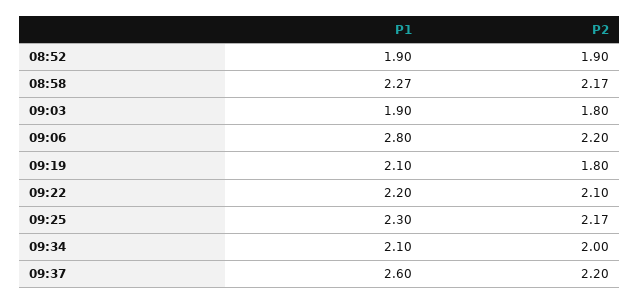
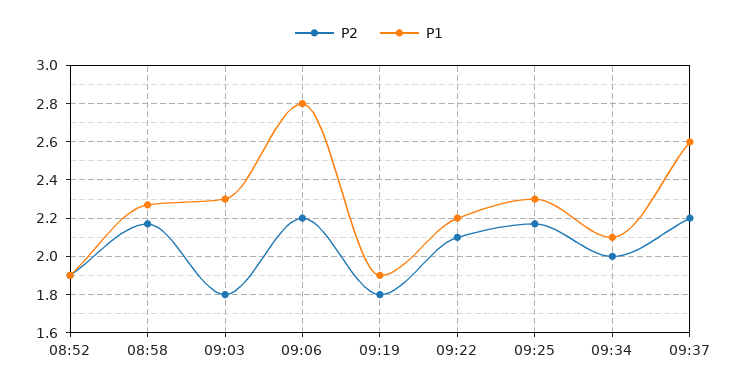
P1, 09:03: 1.9 -> 2.3
P1, 09:19: 2.1 -> 1.9

